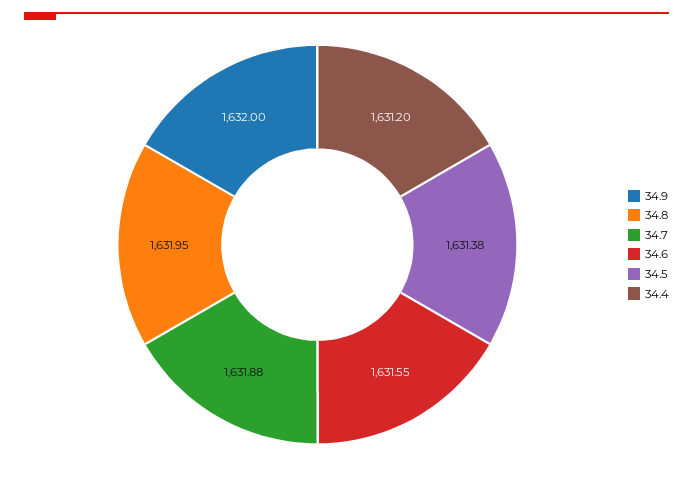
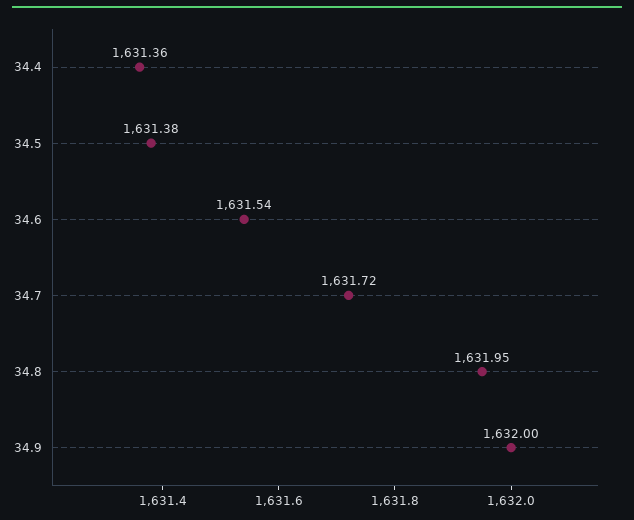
34.7: 1631.88 -> 1631.72
34.6: 1631.55 -> 1631.54
34.4: 1631.2 -> 1631.36

